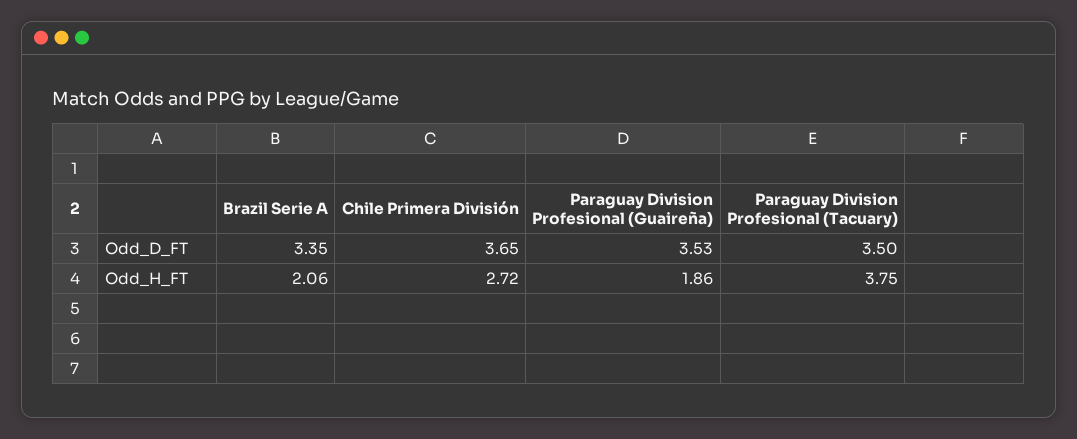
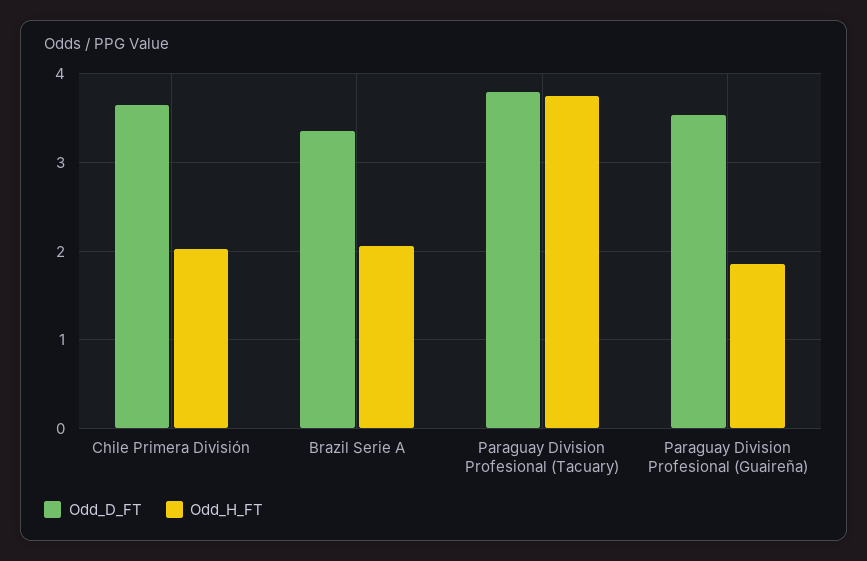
Odd_D_FT, Paraguay Division Profesional (Tacuary): 3.5 -> 3.8
Odd_H_FT, Chile Primera División: 2.72 -> 2

